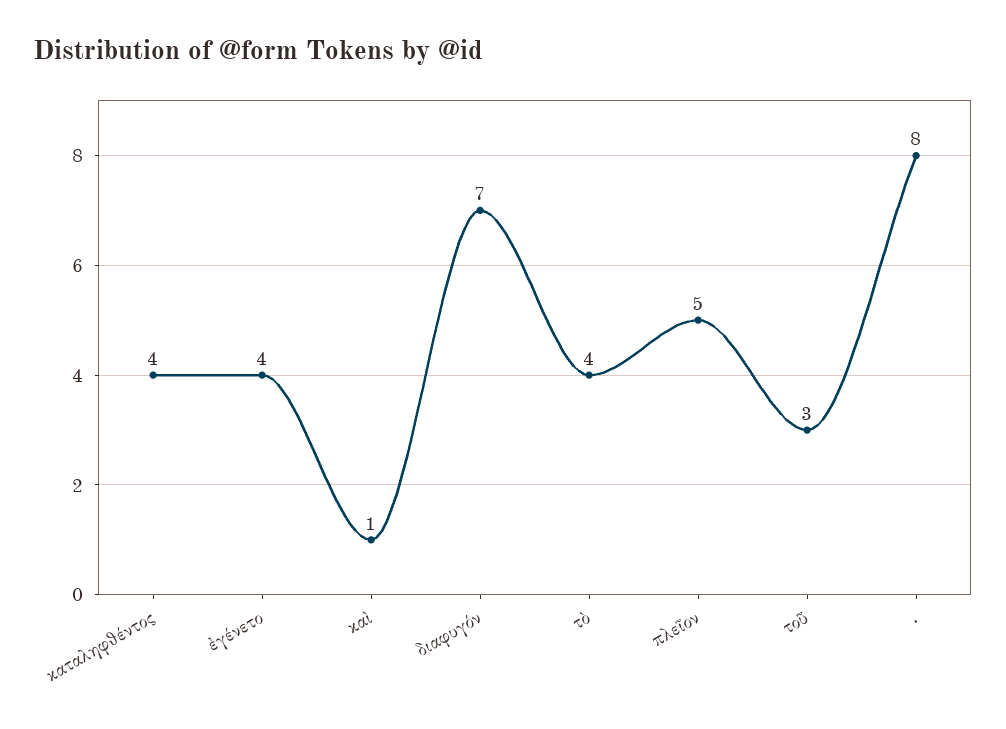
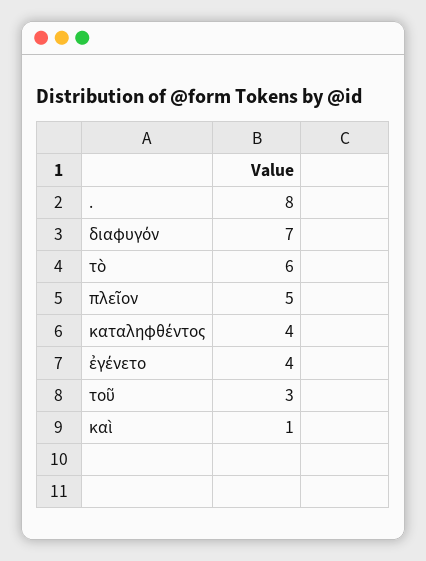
τὸ: 4 -> 6

